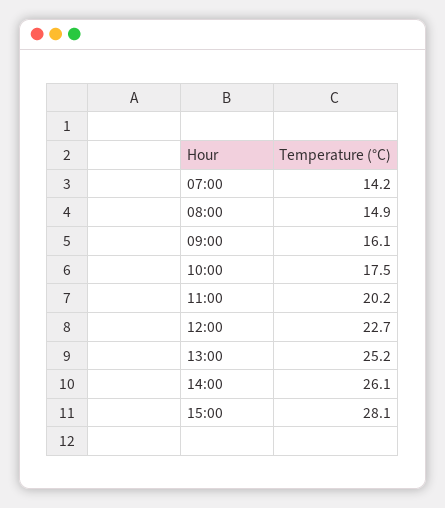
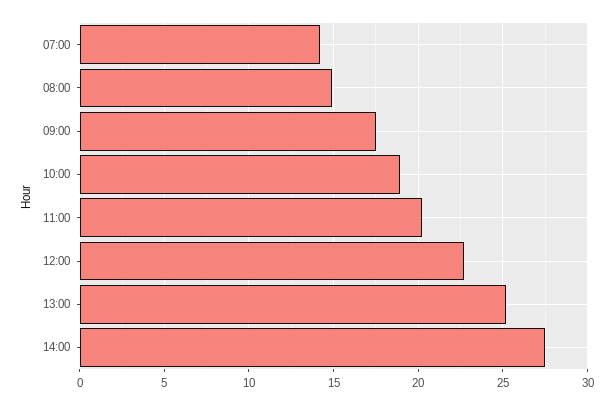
09:00: 16.1 -> 17.5
10:00: 17.5 -> 19
14:00: 26.1 -> 27.5
15:00: 28.1 -> none

